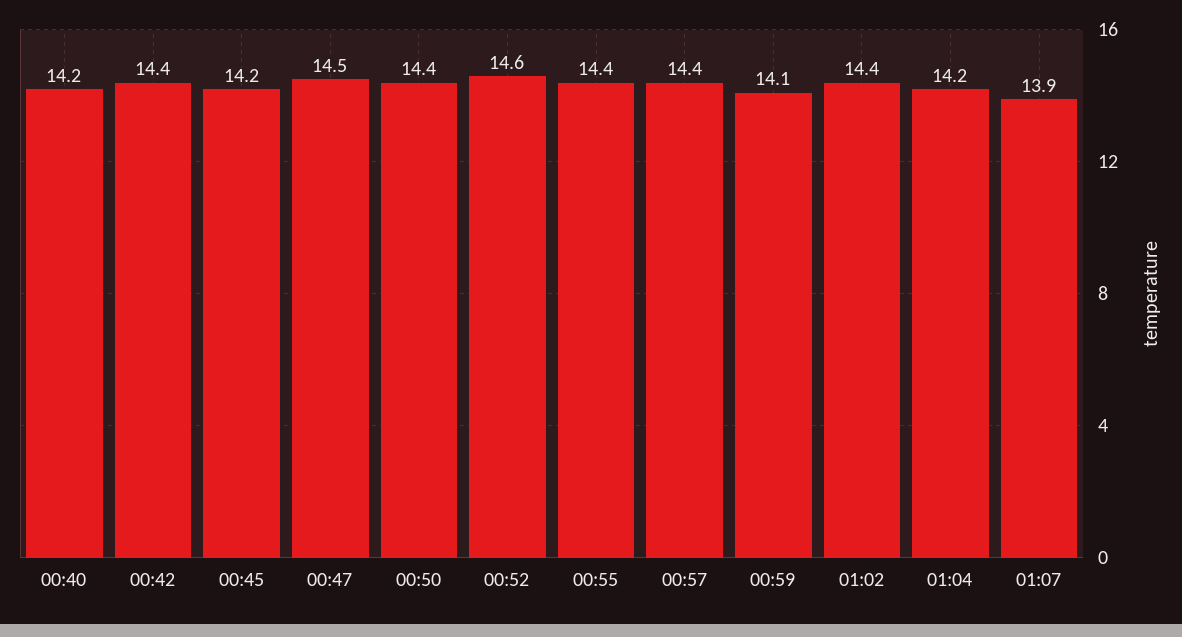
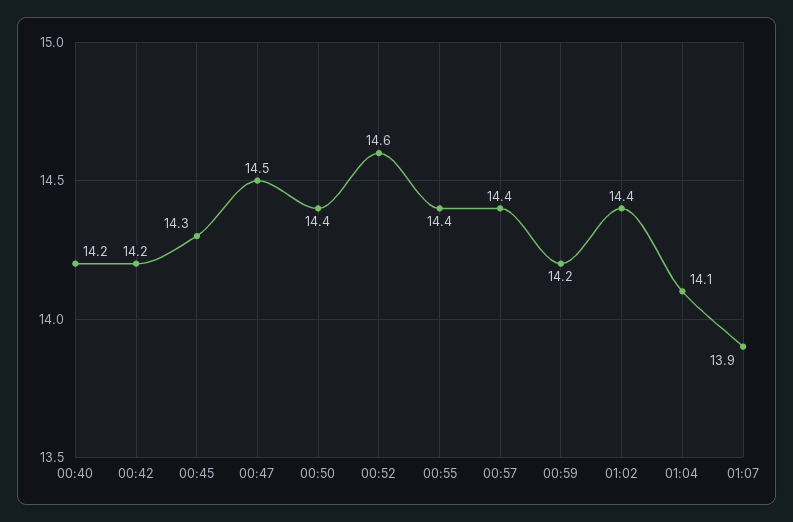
00:42: 14.4 -> 14.2
00:45: 14.2 -> 14.3
00:59: 14.1 -> 14.2
01:04: 14.2 -> 14.1

